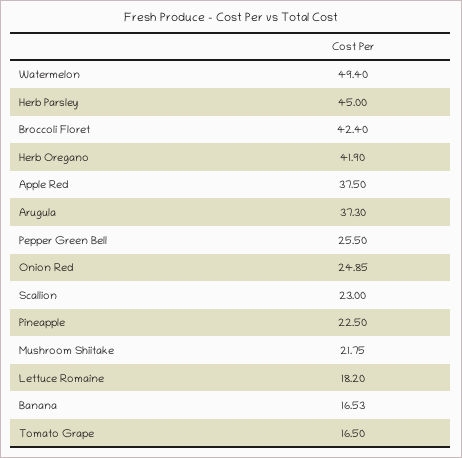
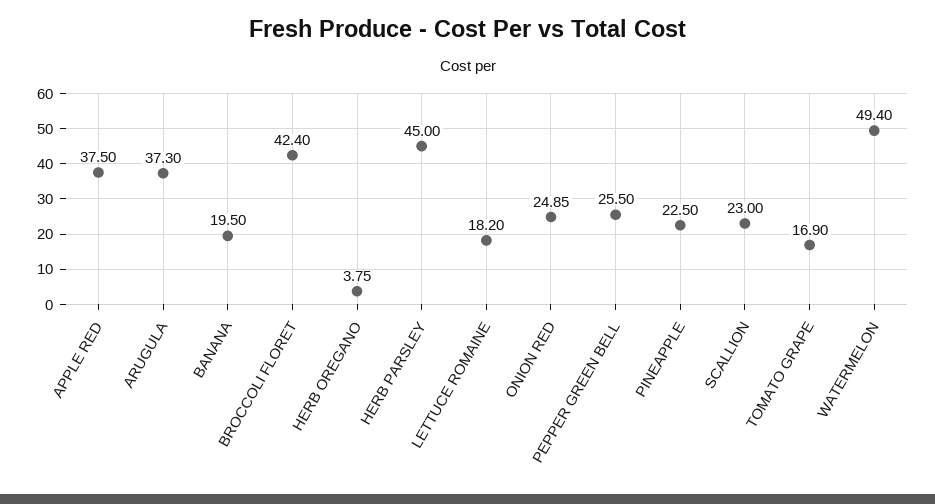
Herb Oregano: 41.9 -> 3.75
Mushroom Shiitake: 21.75 -> none
Banana: 16.53 -> 19.5
Tomato Grape: 16.5 -> 16.9

